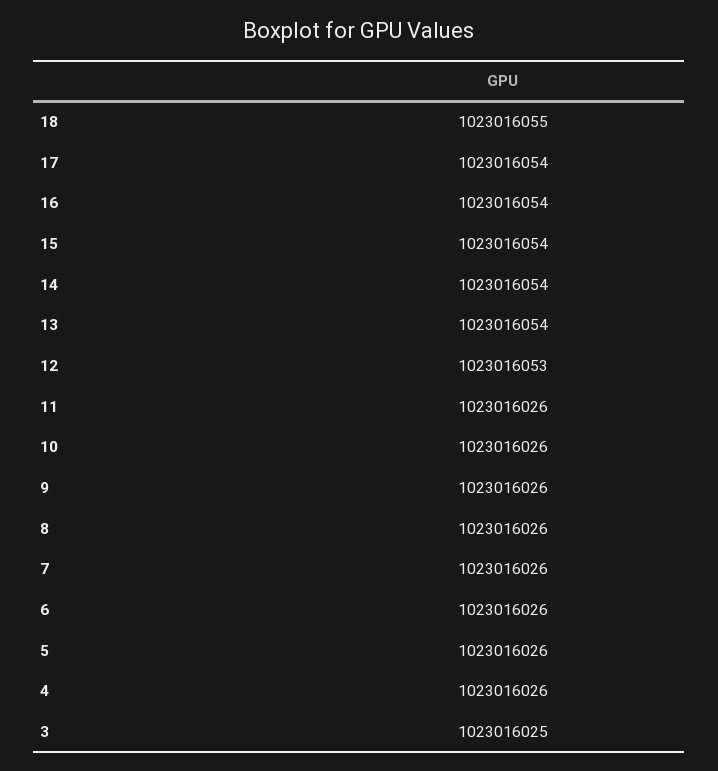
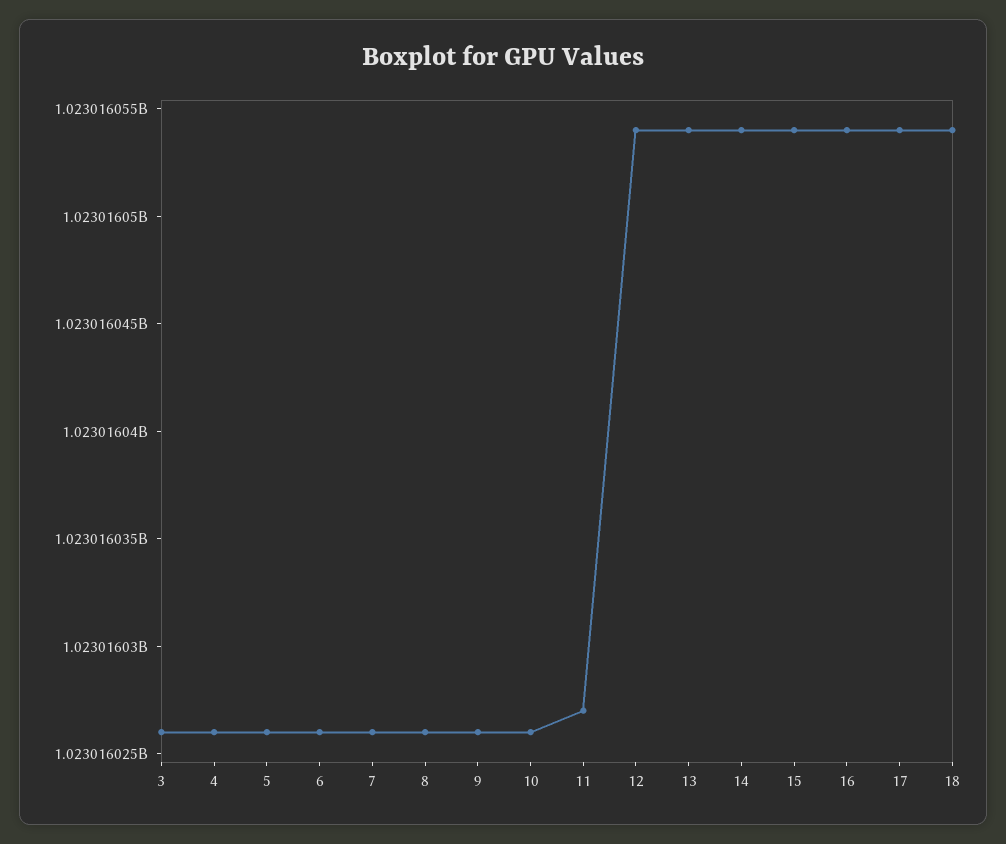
18: 1023016055 -> 1023016054
12: 1023016053 -> 1023016054
11: 1023016026 -> 1023016027
3: 1023016025 -> 1023016026

